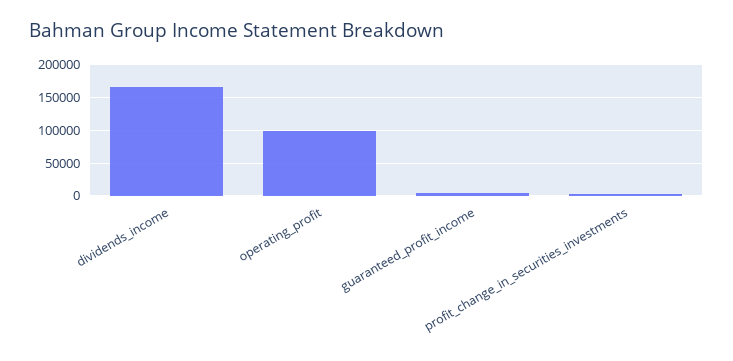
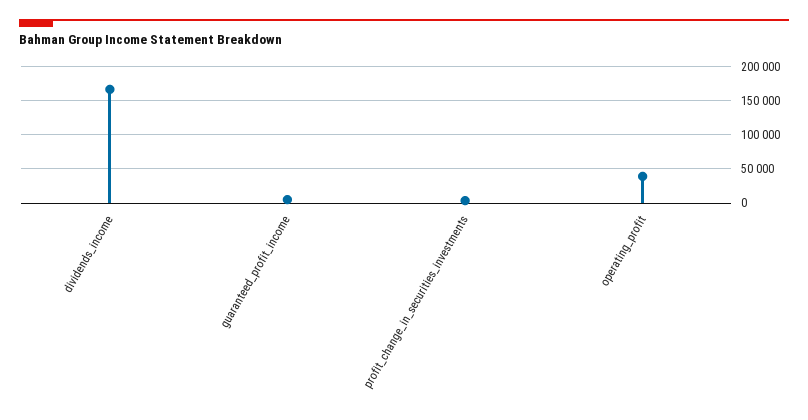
operating_profit: 100000 -> 40000

